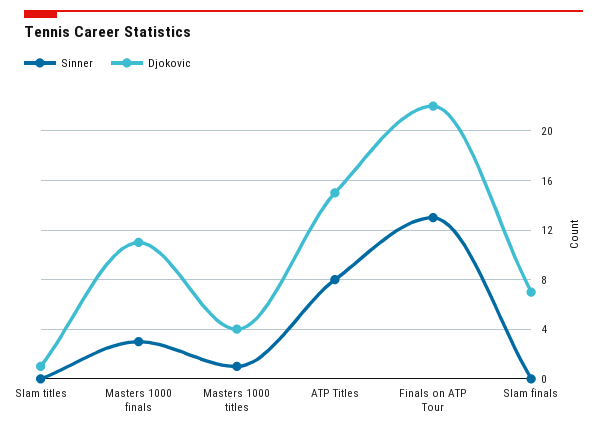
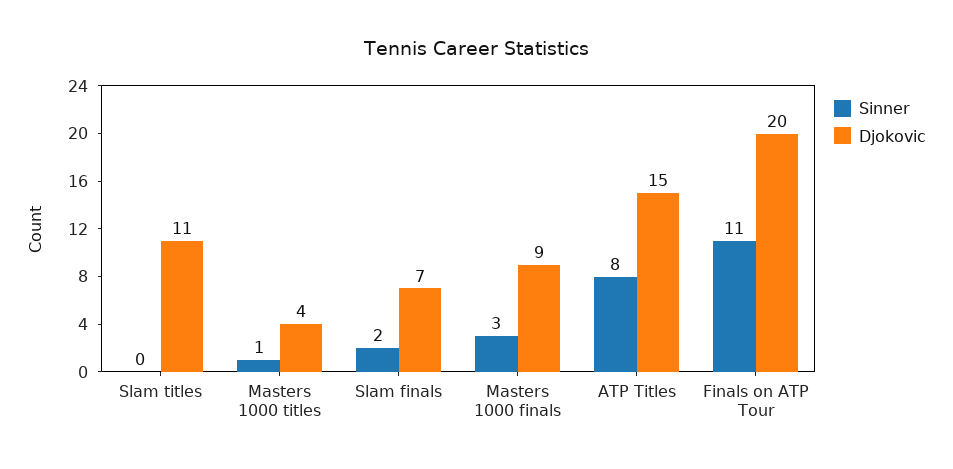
Djokovic, Slam titles: 1 -> 11
Djokovic, Masters 1000 finals: 11 -> 9
Sinner, Finals on ATP Tour: 13 -> 11
Djokovic, Finals on ATP Tour: 22 -> 20
Sinner, Slam finals: 0 -> 2

